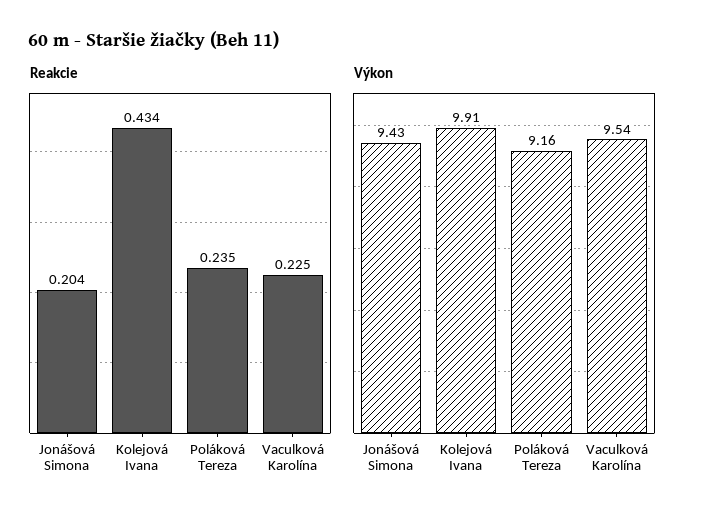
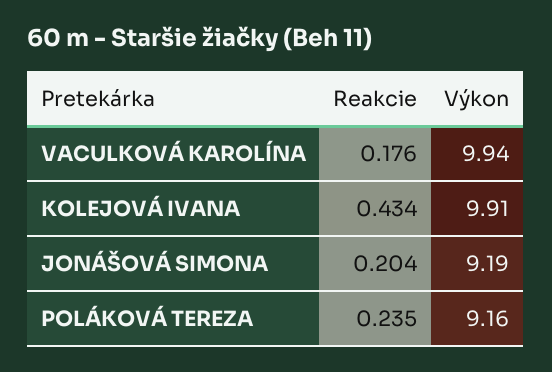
Reakcie, Vaculková Karolína: 0.225 -> 0.176
Výkon, Jonášová Simona: 9.43 -> 9.19
Výkon, Vaculková Karolína: 9.54 -> 9.94

